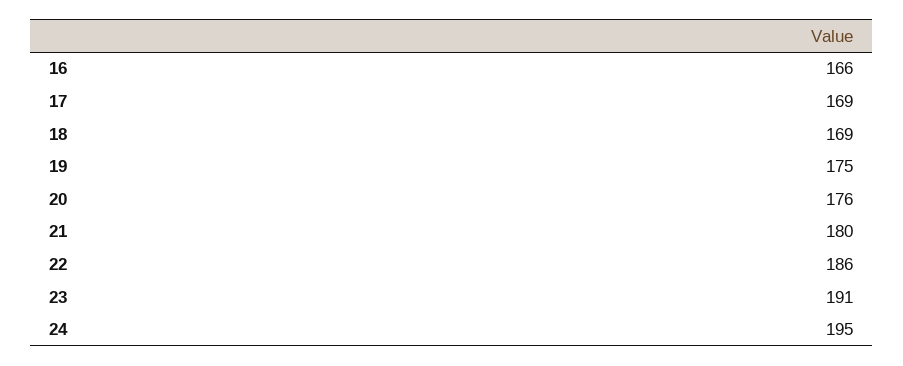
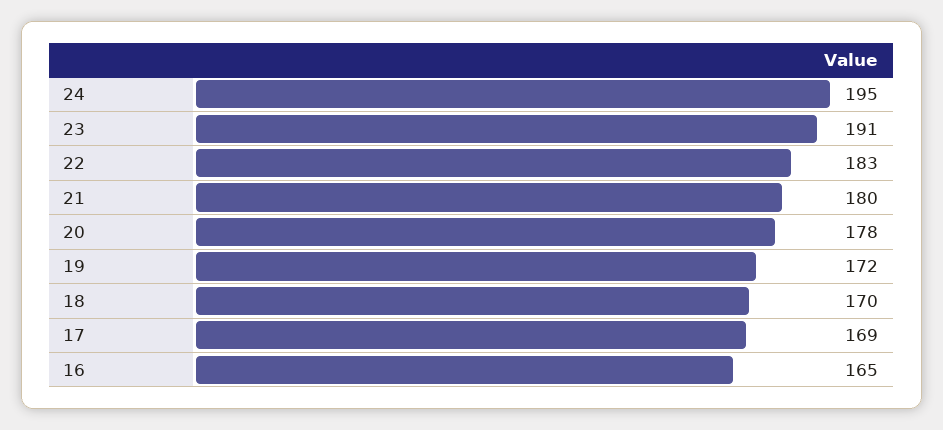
16: 166 -> 165
18: 169 -> 170
19: 175 -> 172
20: 176 -> 178
22: 186 -> 183

